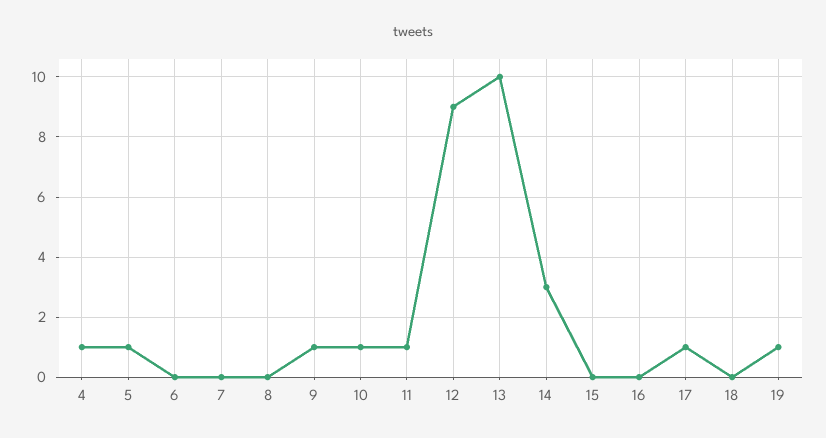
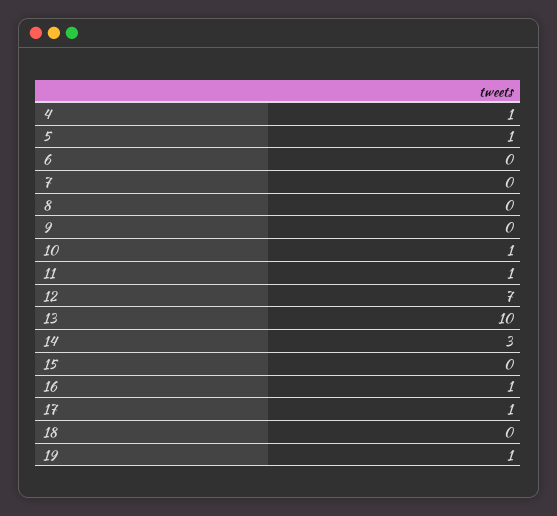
9: 1 -> 0
12: 9 -> 7
16: 0 -> 1

